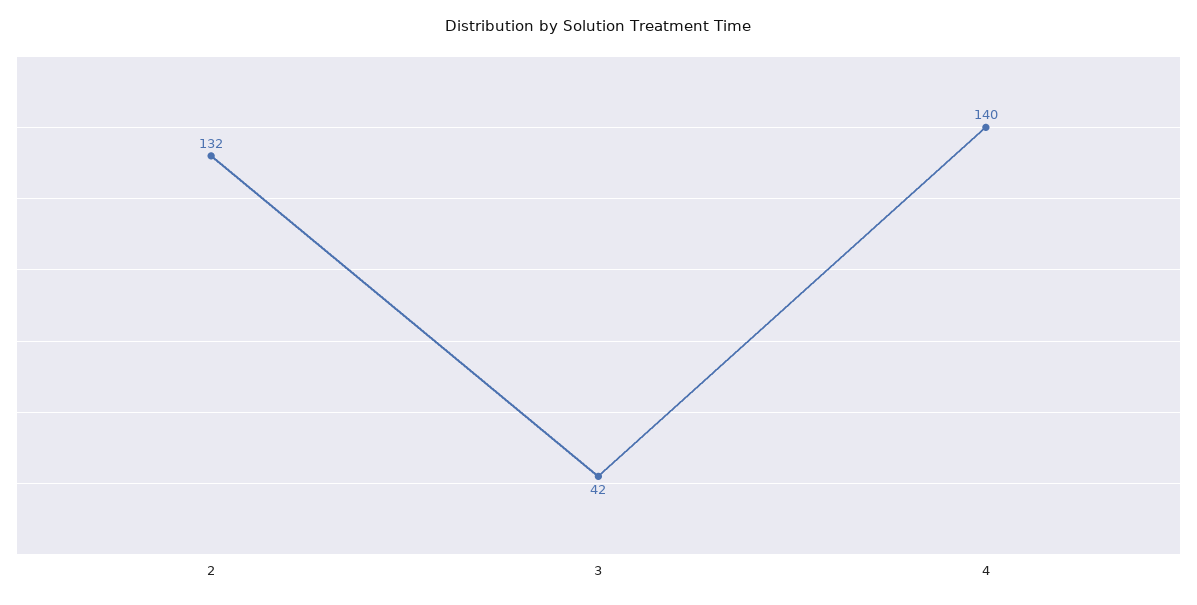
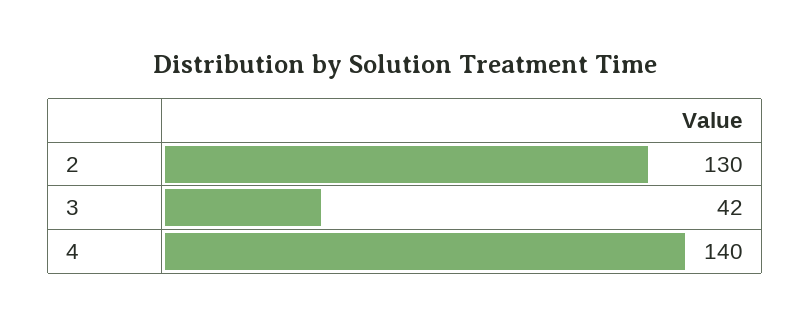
2: 132 -> 130

